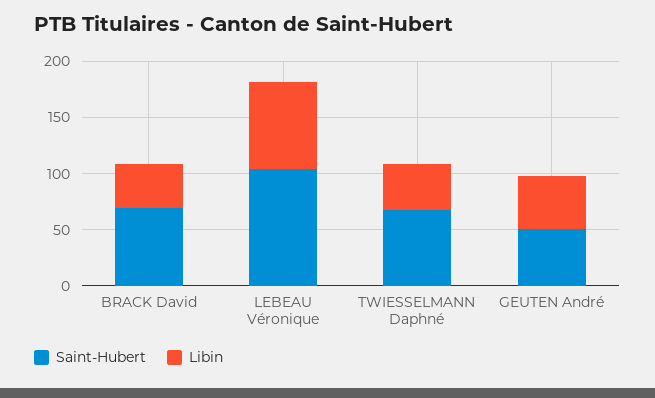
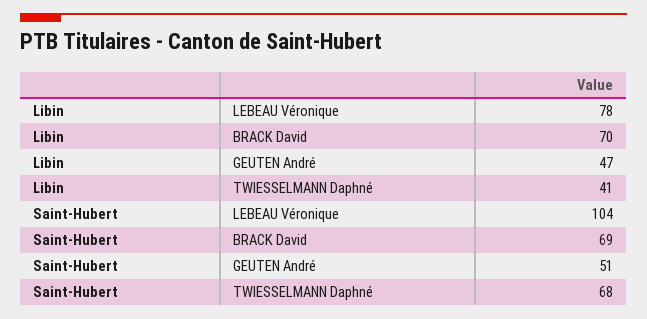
Libin, BRACK David: 40 -> 70

